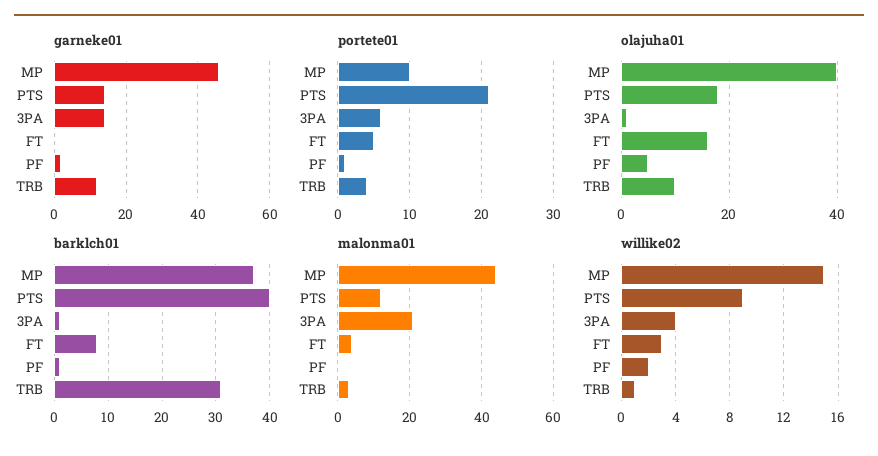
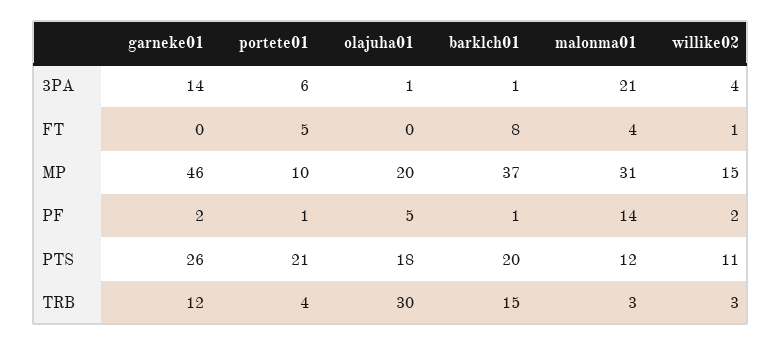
garneke01, PTS: 15 -> 26
olajuha01, MP: 40 -> 20
olajuha01, FT: 15 -> 0
olajuha01, TRB: 10 -> 30
barklch01, PTS: 40 -> 20
barklch01, TRB: 30 -> 15
malonma01, MP: 45 -> 31
malonma01, PF: 0 -> 14
willike02, PTS: 9 -> 11
willike02, FT: 3 -> 1
willike02, TRB: 1 -> 3

